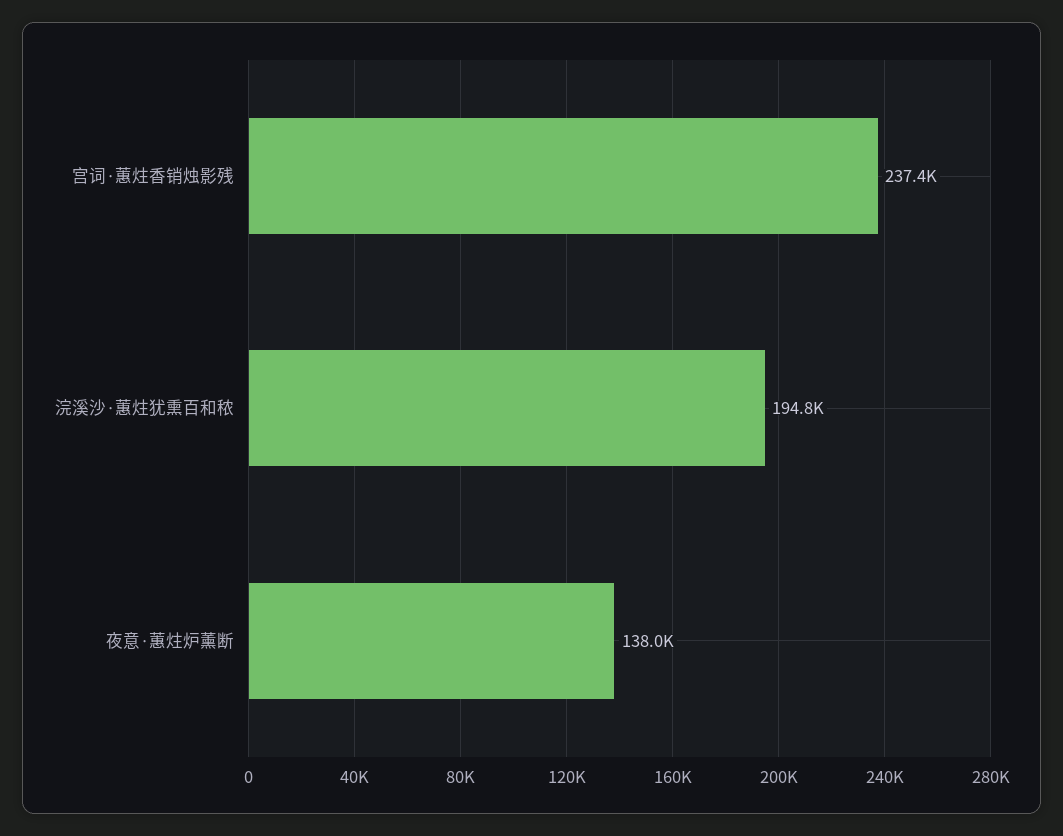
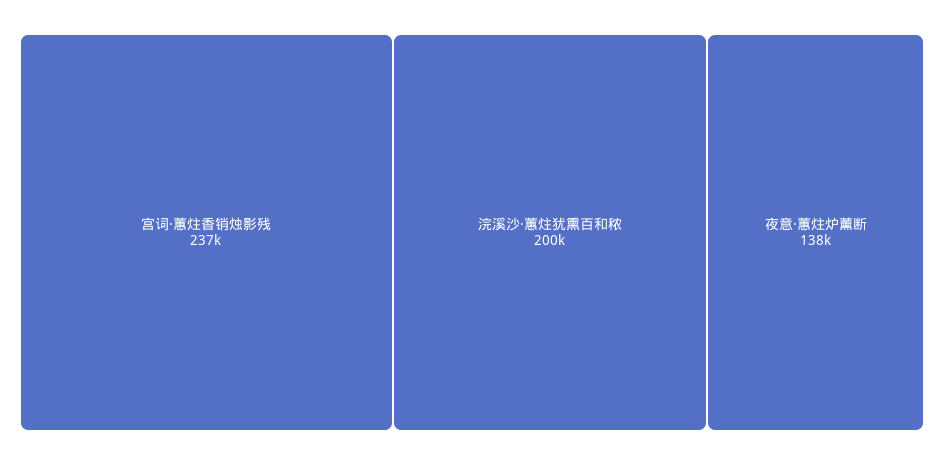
浣溪沙·蕙炷犹熏百和秾: 194800 -> 200000

